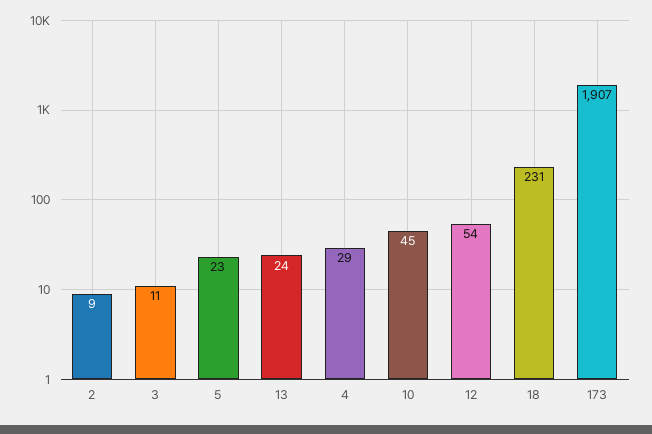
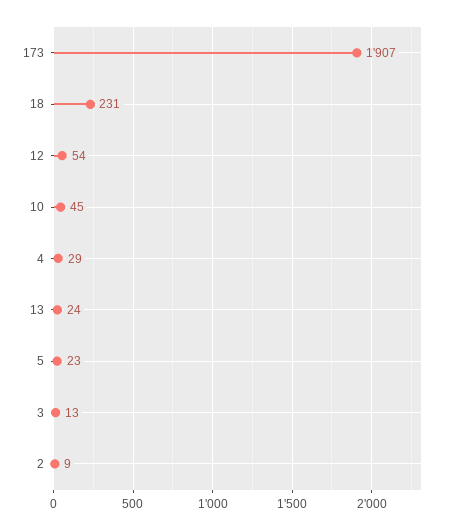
3: 11 -> 13

